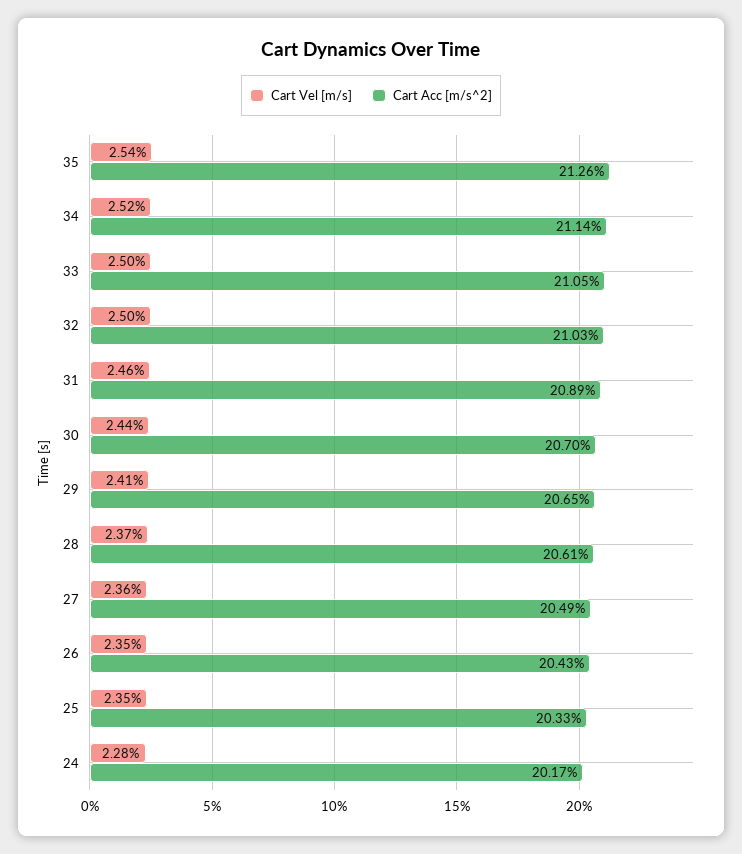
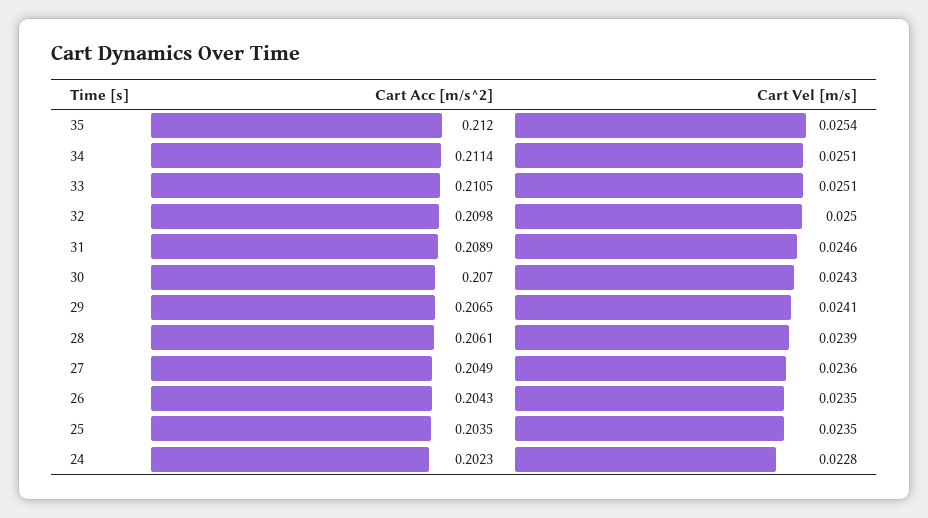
Cart Acc [m/s^2], 35: 0.2126 -> 0.212
Cart Vel [m/s], 34: 0.0252 -> 0.0251
Cart Vel [m/s], 33: 0.025 -> 0.0251
Cart Acc [m/s^2], 32: 0.2103 -> 0.2098
Cart Vel [m/s], 30: 0.0244 -> 0.0243
Cart Vel [m/s], 28: 0.0237 -> 0.0239
Cart Acc [m/s^2], 25: 0.2033 -> 0.2035
Cart Acc [m/s^2], 24: 0.2017 -> 0.2023

